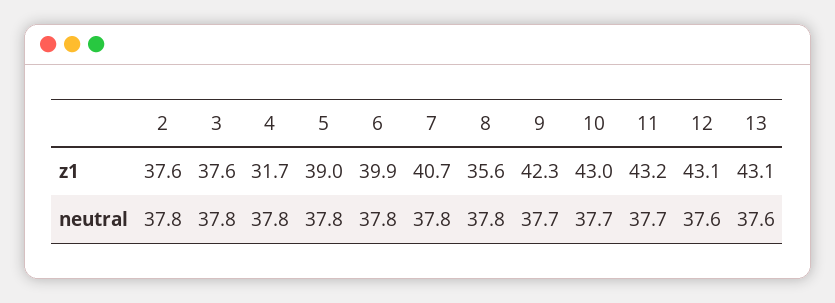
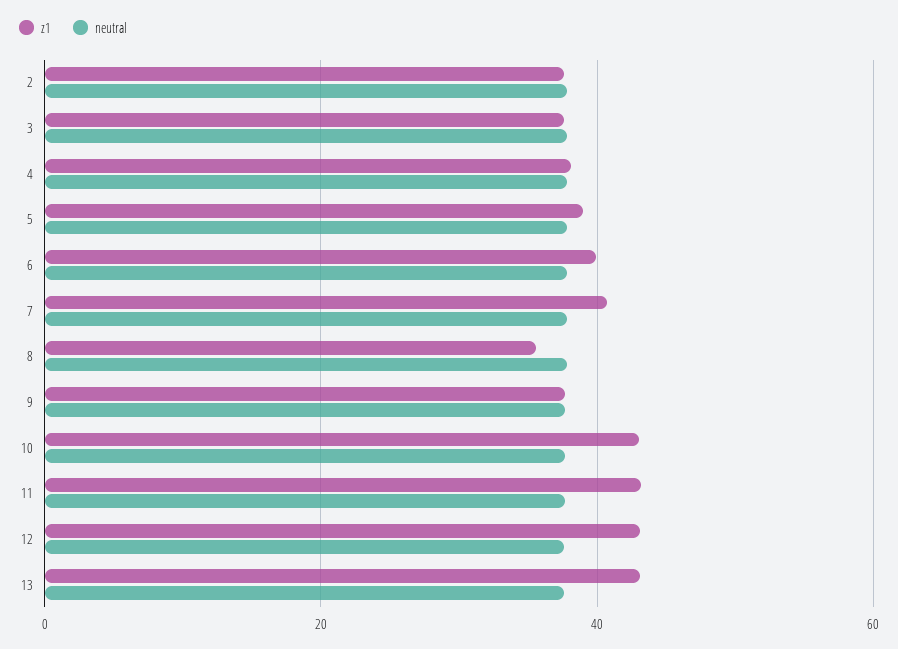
z1, 4: 31.7 -> 38
z1, 9: 42.3 -> 38

